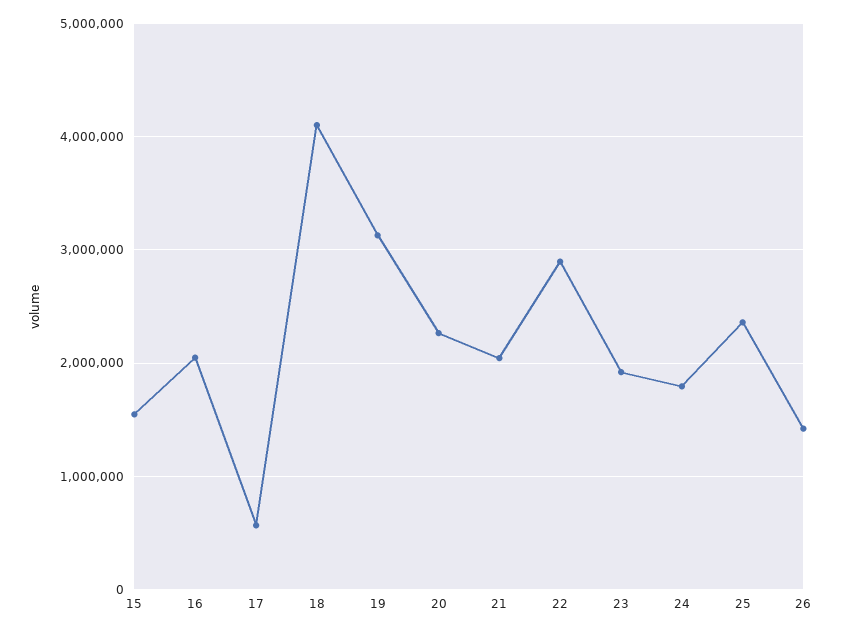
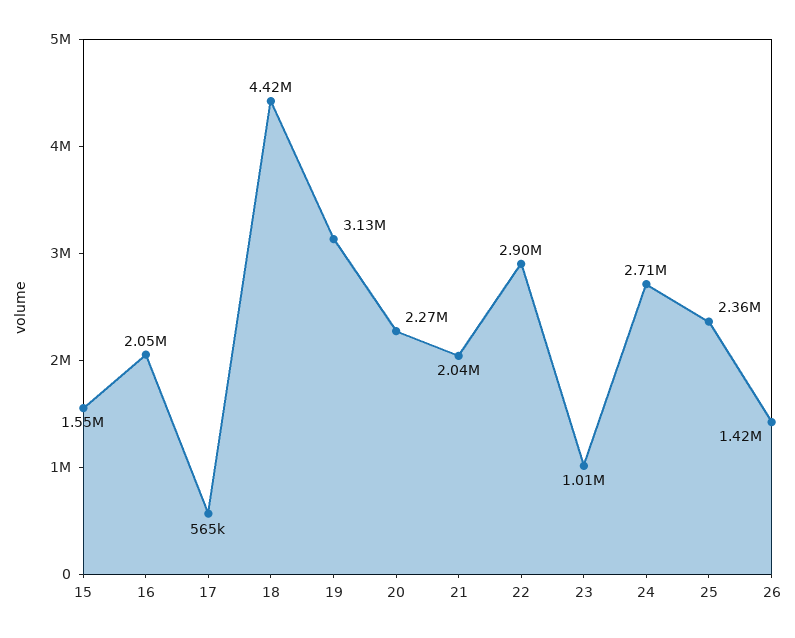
18: 4100000 -> 4420000
23: 1900000 -> 1010000
24: 1800000 -> 2710000

